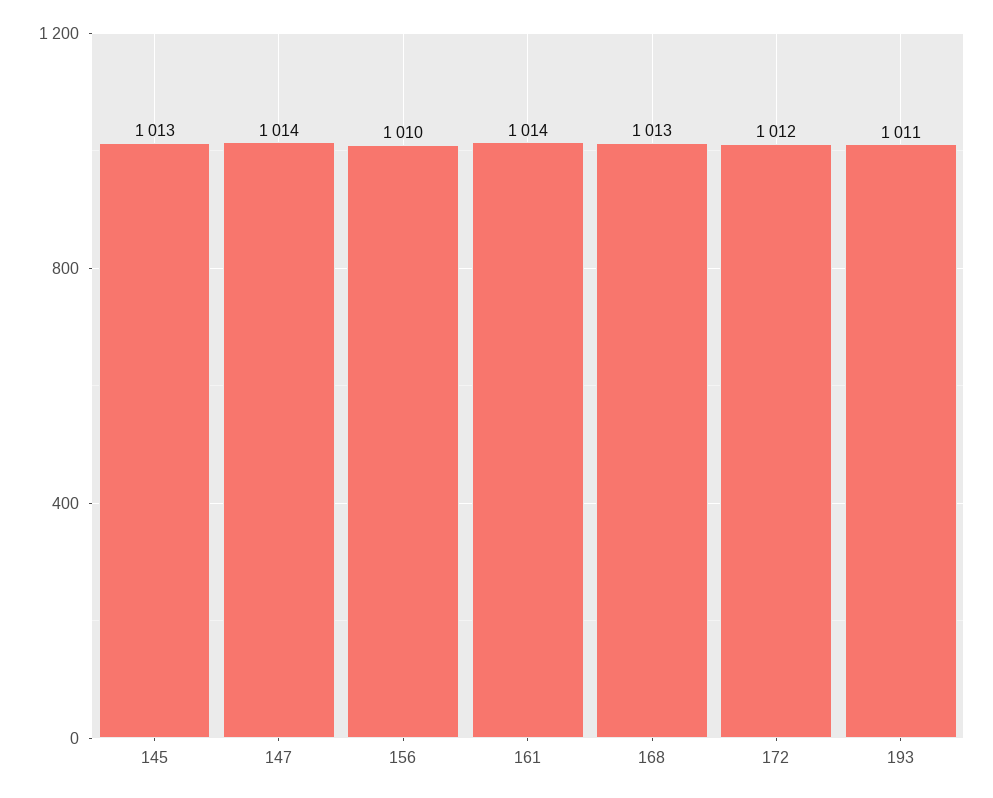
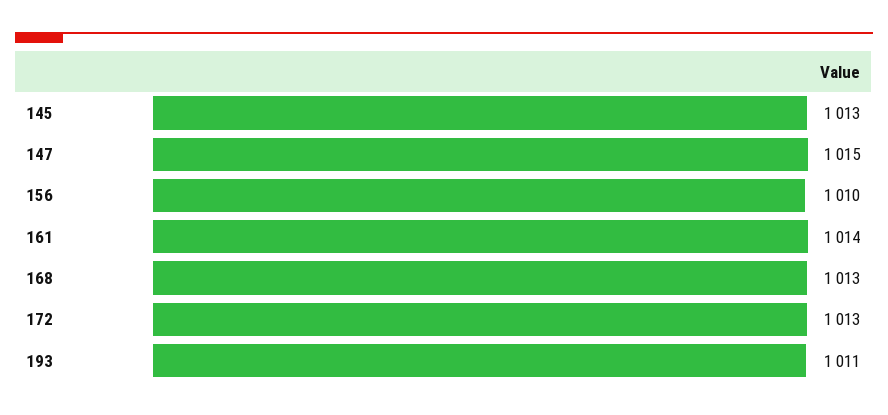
147: 1014 -> 1015
172: 1012 -> 1013

